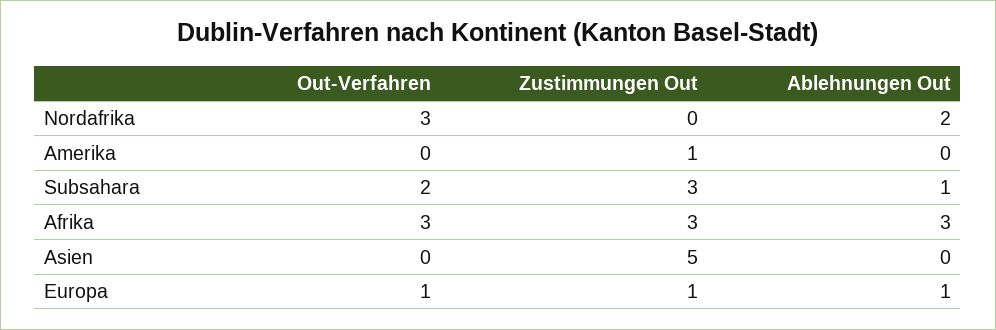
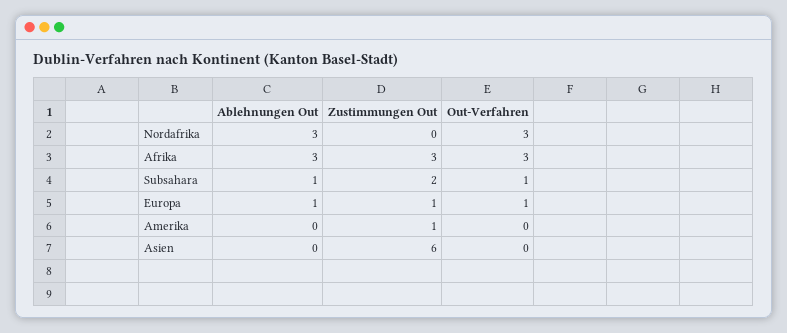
Ablehnungen Out, Nordafrika: 2 -> 3
Out-Verfahren, Subsahara: 2 -> 1
Zustimmungen Out, Subsahara: 3 -> 2
Zustimmungen Out, Asien: 5 -> 6

